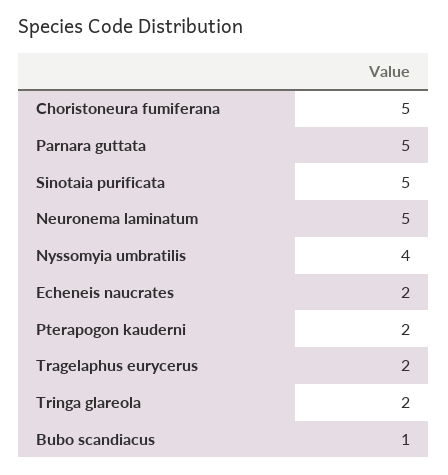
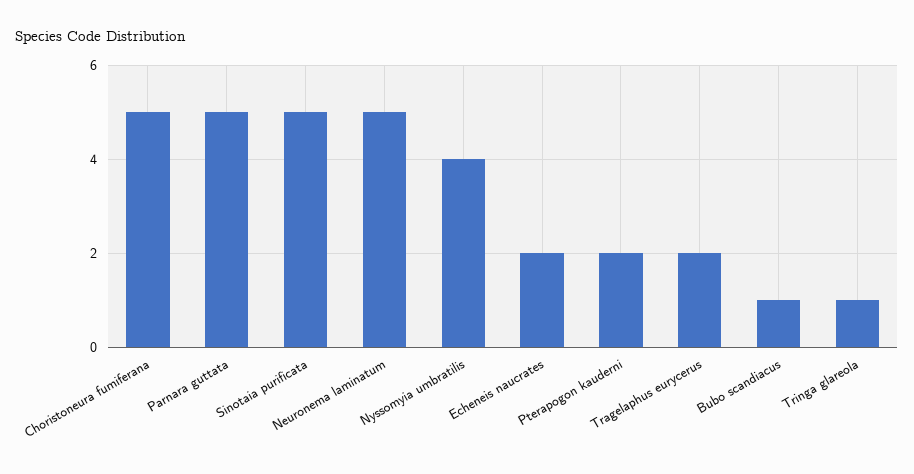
Tringa glareola: 2 -> 1

